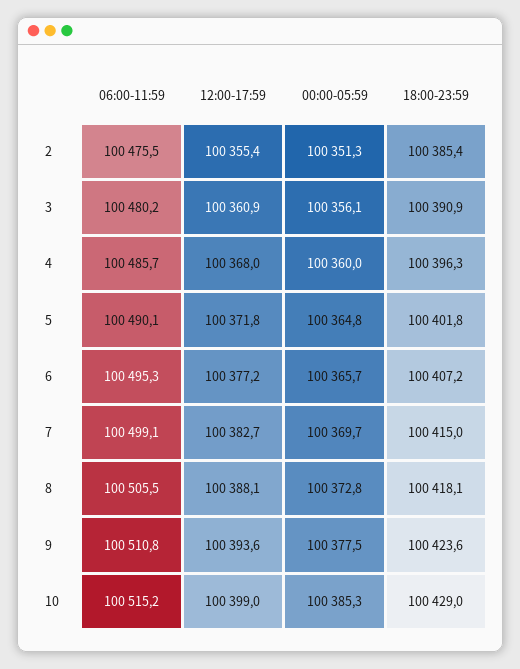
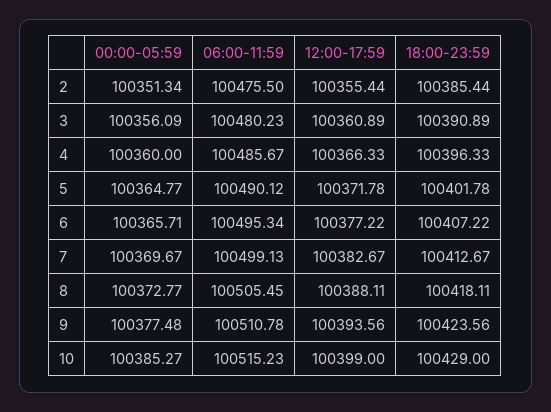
12:00-17:59, 4: 100368 -> 100366.33
18:00-23:59, 7: 100415 -> 100412.67

